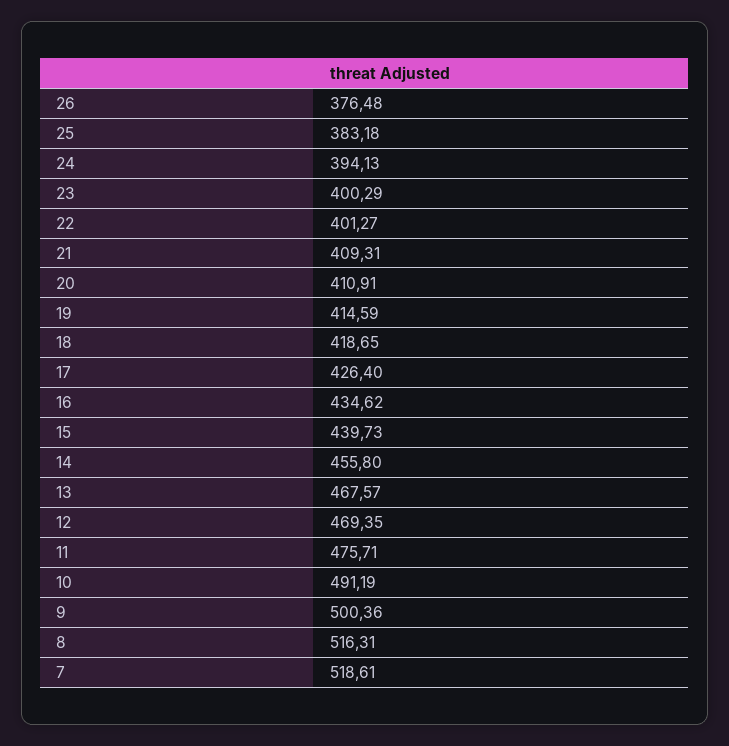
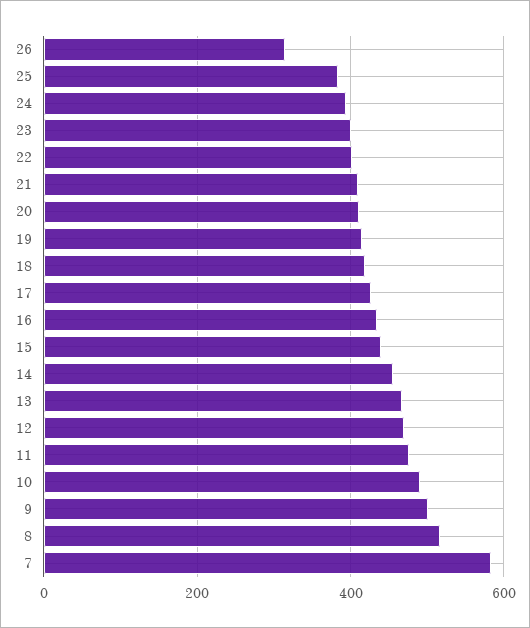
26: 376.48 -> 320
7: 518.61 -> 580

